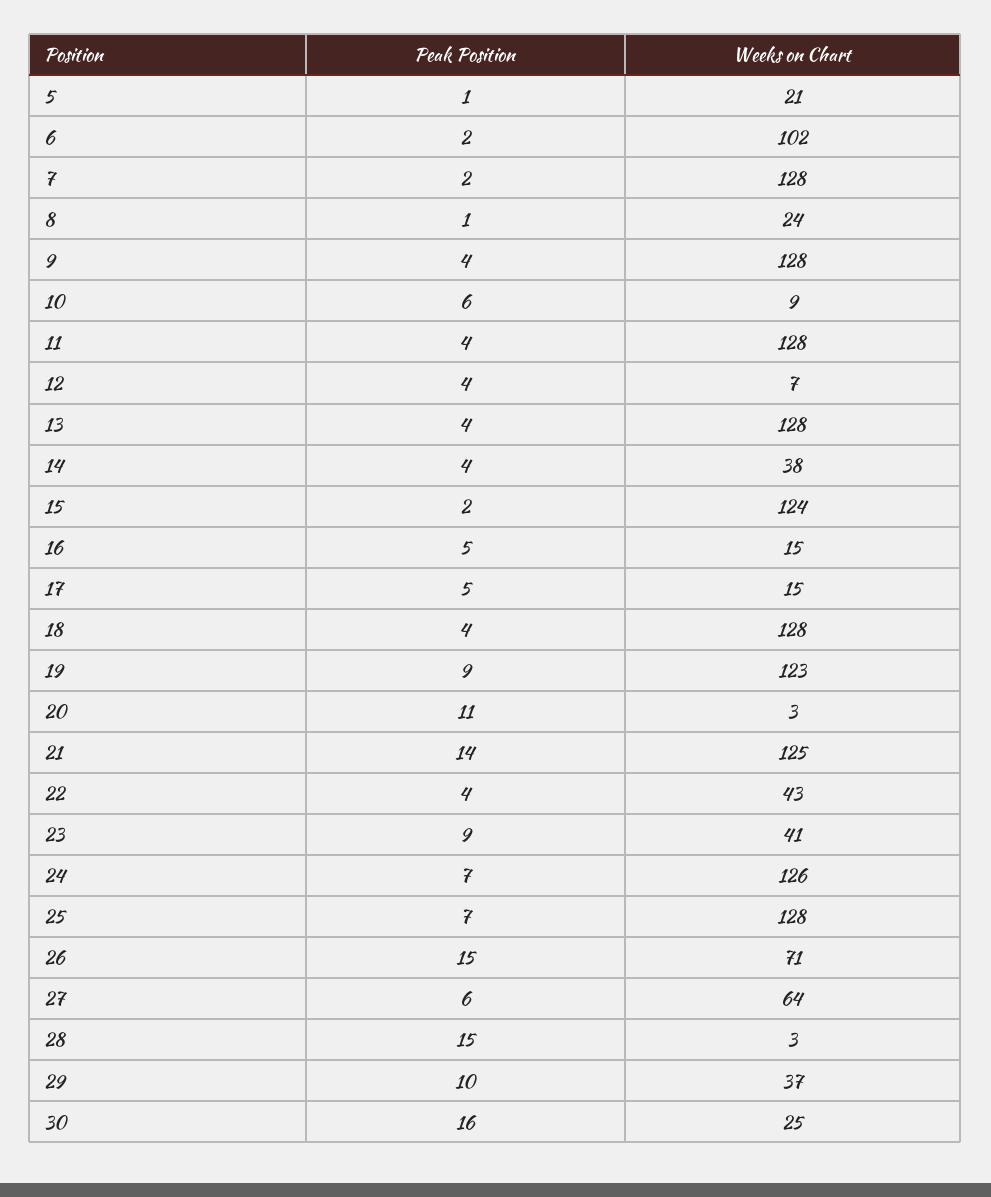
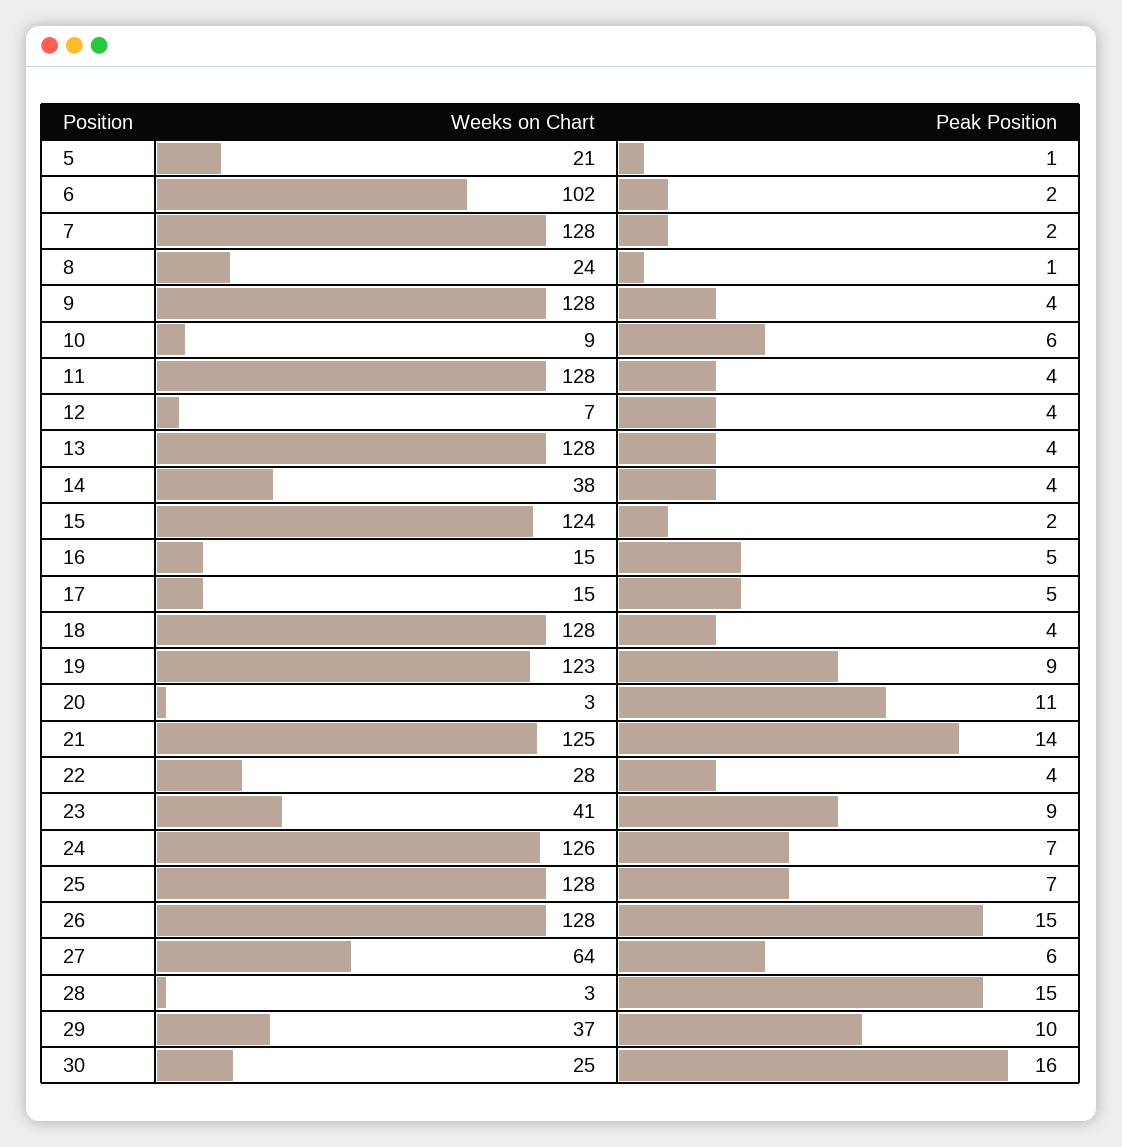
Weeks on Chart, 22: 43 -> 28
Weeks on Chart, 26: 71 -> 128

